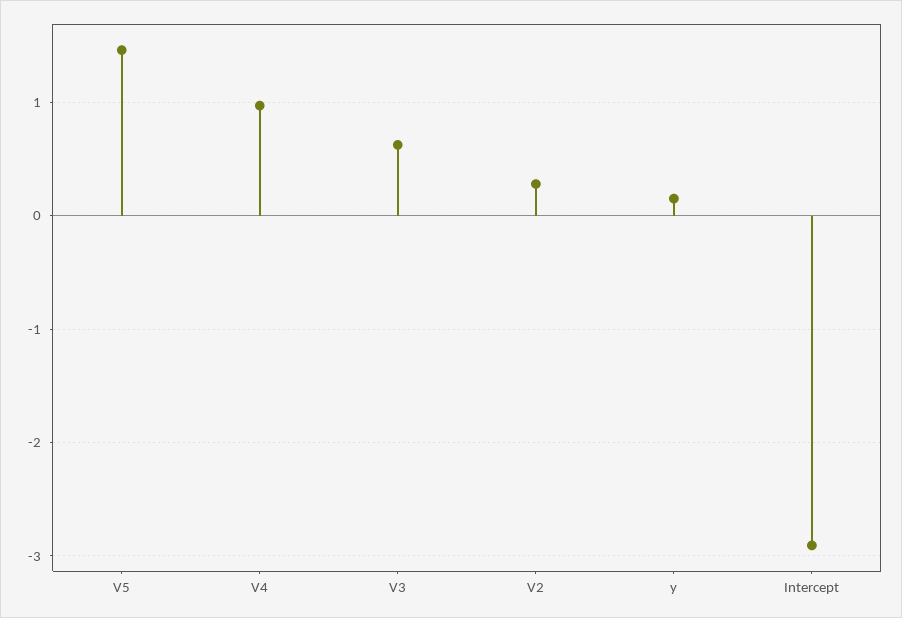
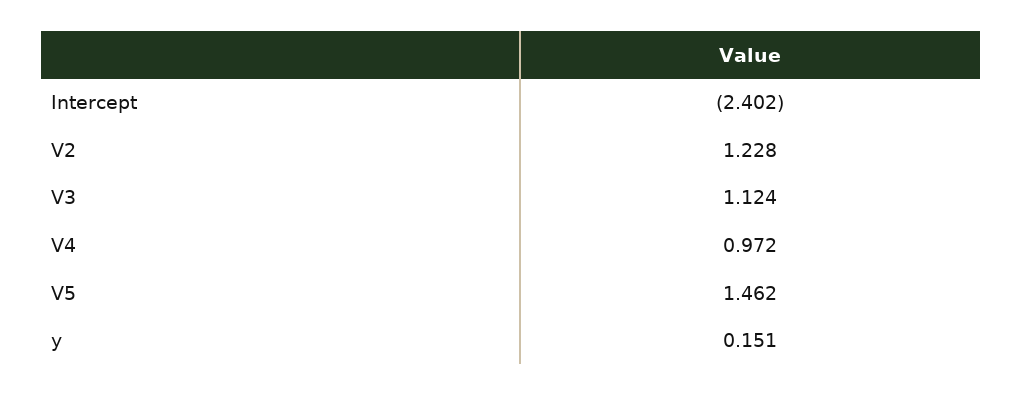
V3: 0.6 -> 1.124
V2: 0.3 -> 1.228
Intercept: -2.9 -> -2.402

